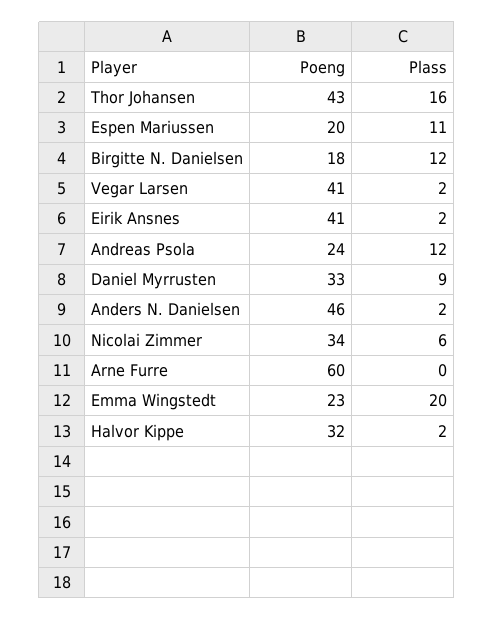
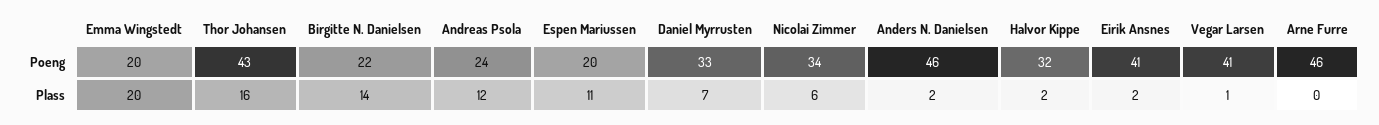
Poeng, Birgitte N. Danielsen: 18 -> 22
Plass, Birgitte N. Danielsen: 12 -> 14
Plass, Vegar Larsen: 2 -> 1
Plass, Daniel Myrrusten: 9 -> 7
Poeng, Arne Furre: 60 -> 46
Poeng, Emma Wingstedt: 23 -> 20

